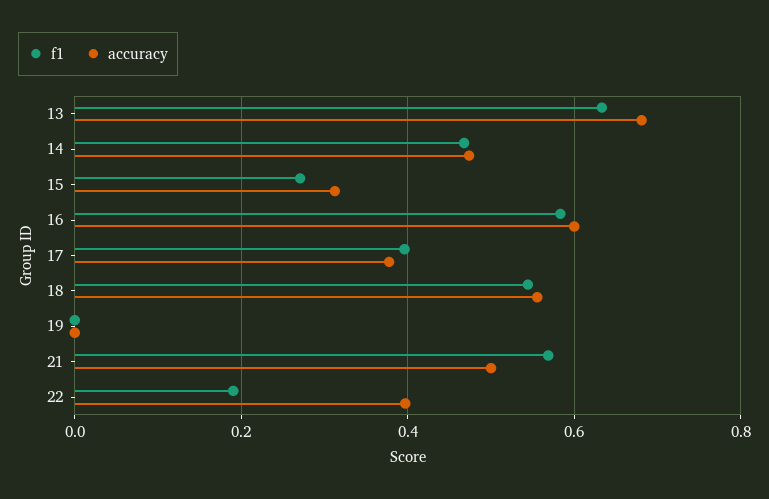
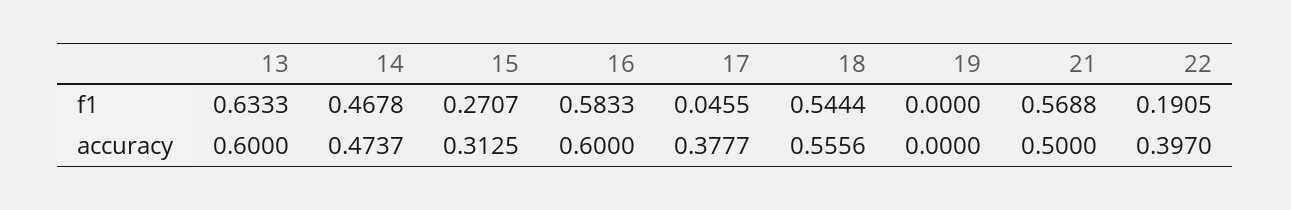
accuracy, 13: 0.68 -> 0.6
f1, 17: 0.4 -> 0.0455

